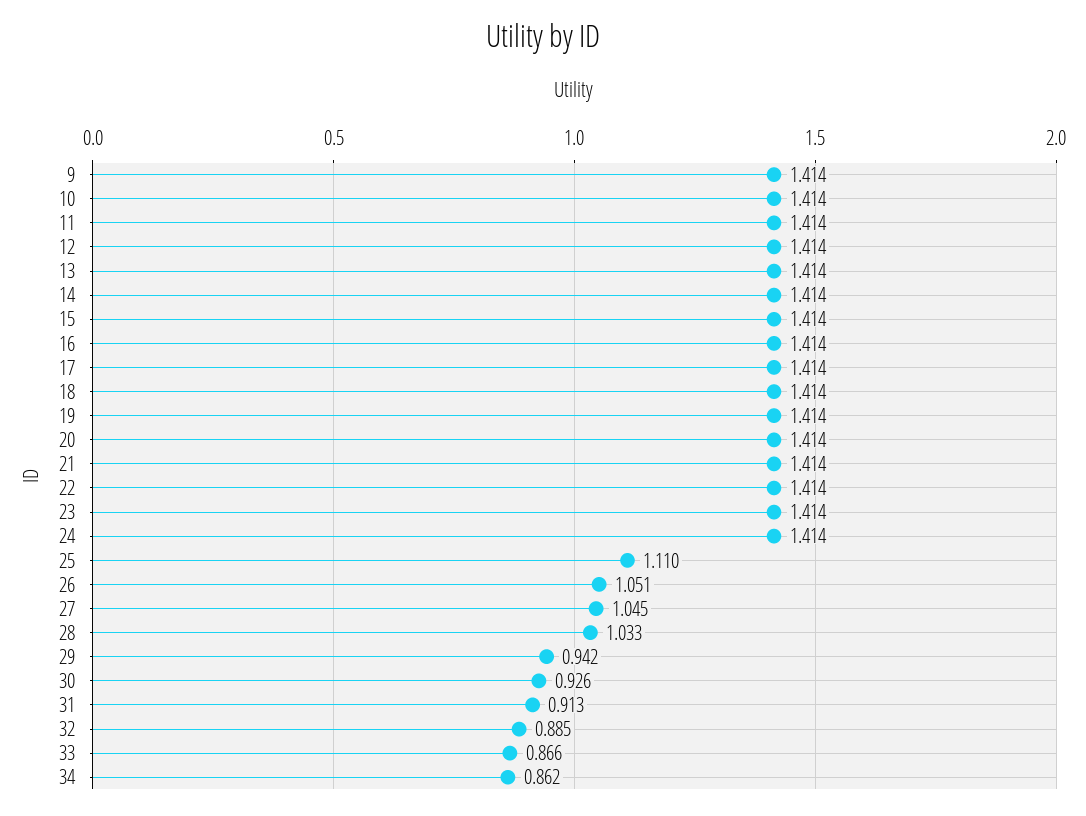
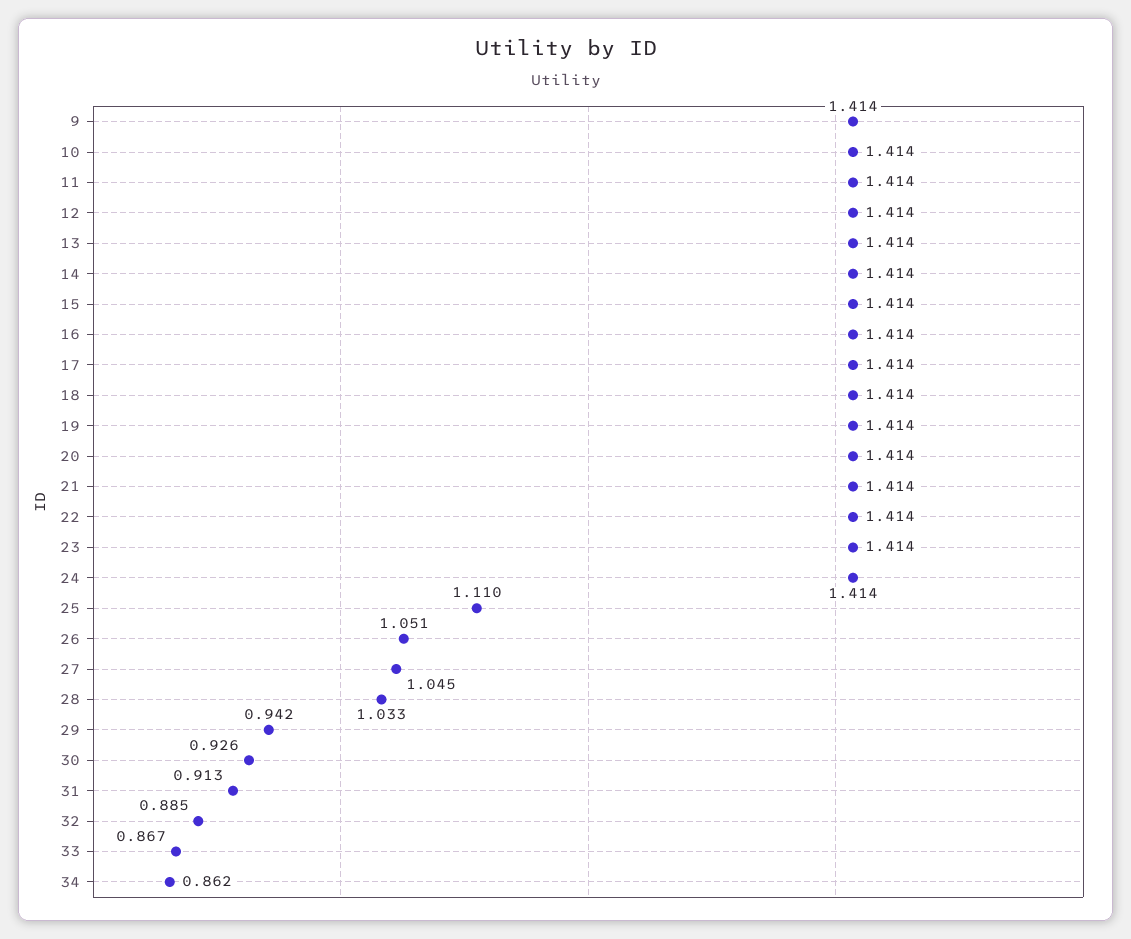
33: 0.866 -> 0.867

